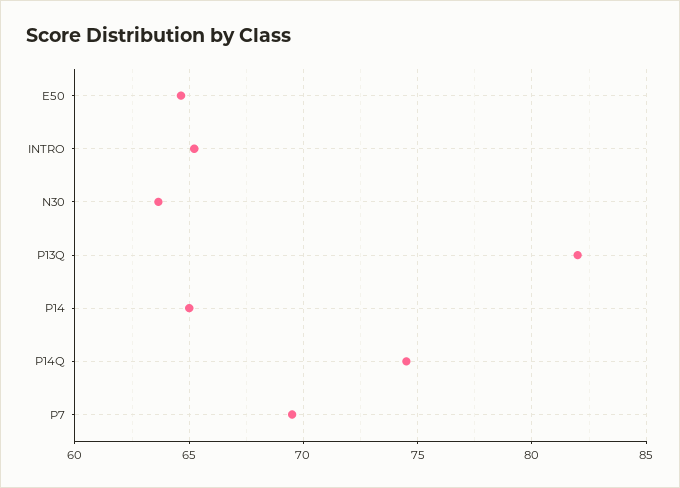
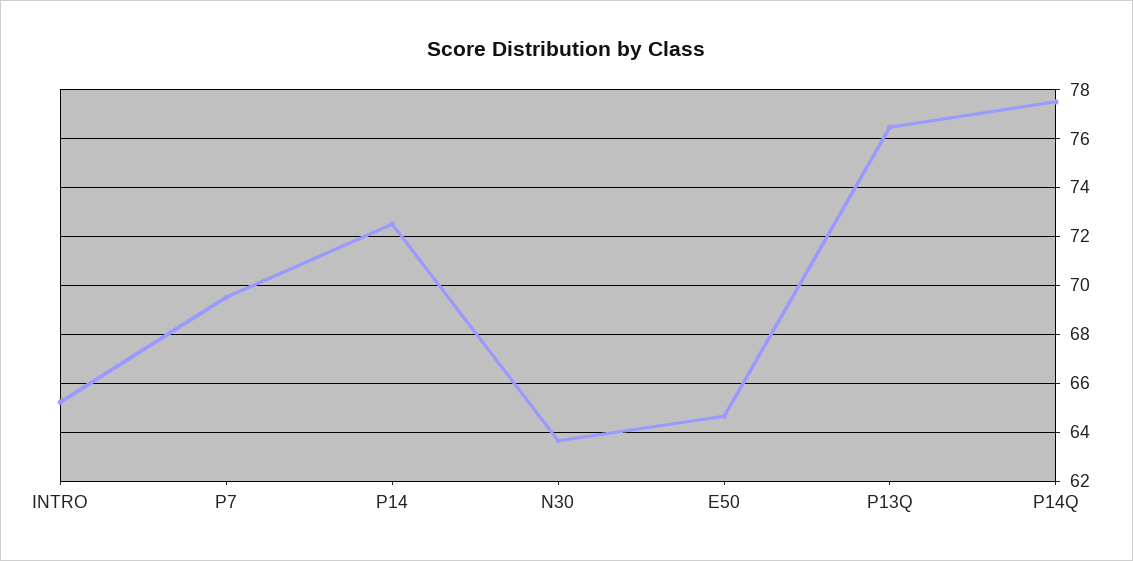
P13Q: 82 -> 76.5
P14: 65 -> 72.5
P14Q: 74.5 -> 77.5

